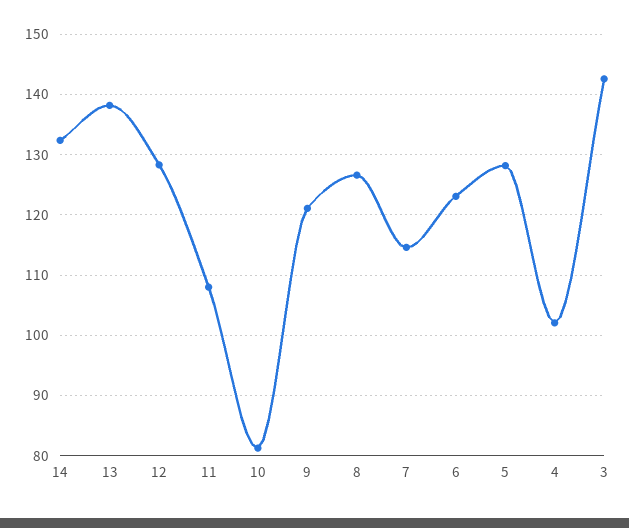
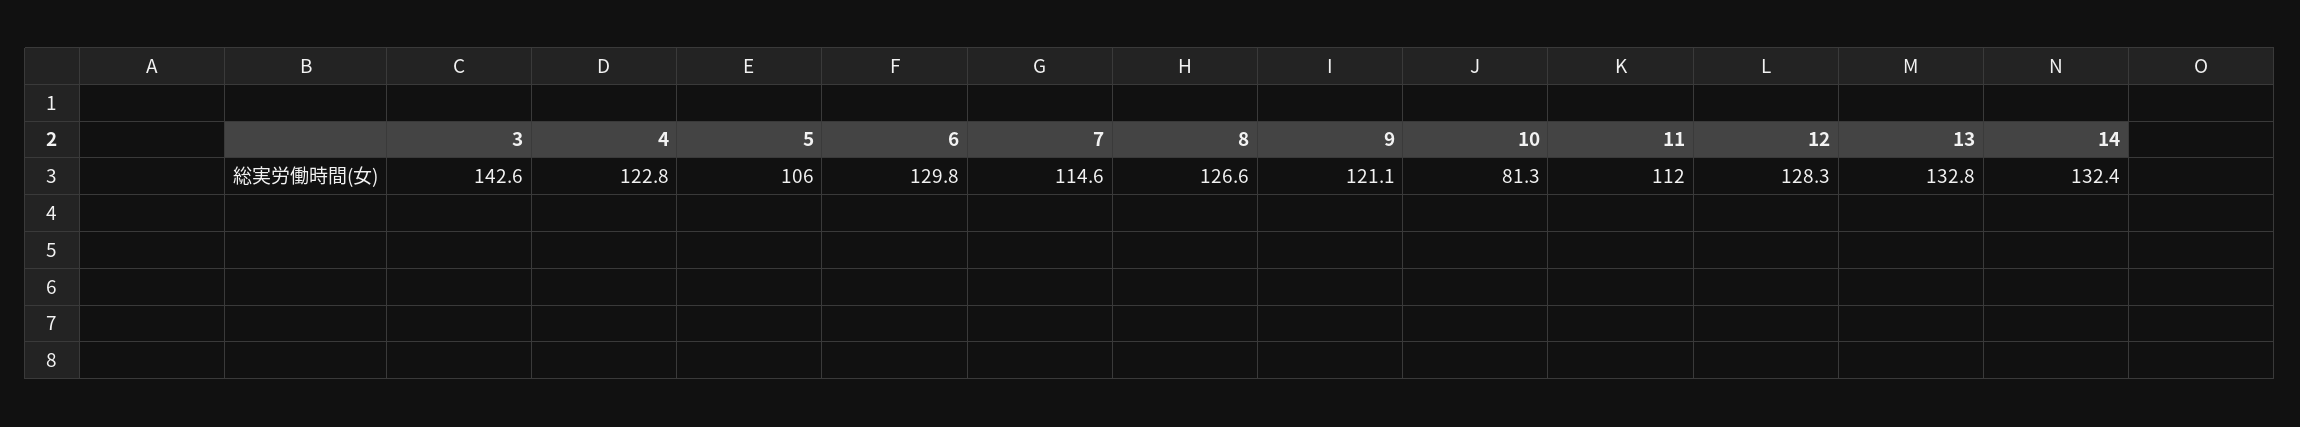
13: 138 -> 132.8
11: 108 -> 112
6: 123 -> 129.8
5: 128 -> 106
4: 102 -> 122.8

